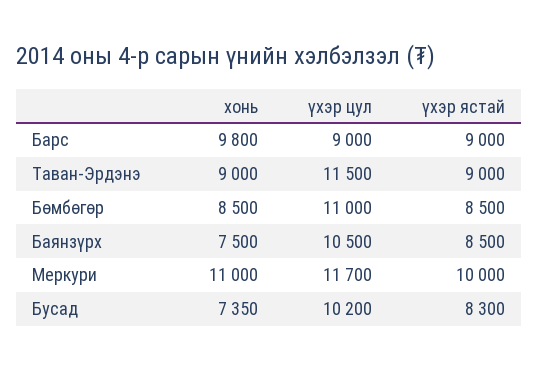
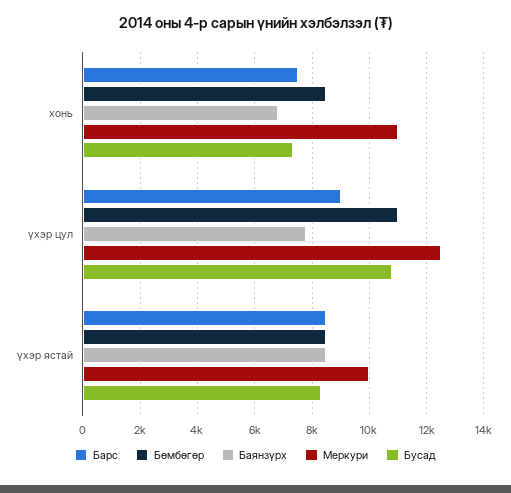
Барс, хонь: 9800 -> 7500
Барс, үхэр ястай: 9000 -> 8500
Таван-Эрдэнэ, хонь: 9000 -> none
Таван-Эрдэнэ, үхэр цул: 11500 -> none
Таван-Эрдэнэ, үхэр ястай: 9000 -> none
Баянзүрх, хонь: 7500 -> 6750
Баянзүрх, үхэр цул: 10500 -> 7750
Меркури, үхэр цул: 11700 -> 12500
Бусад, үхэр цул: 10200 -> 10750

